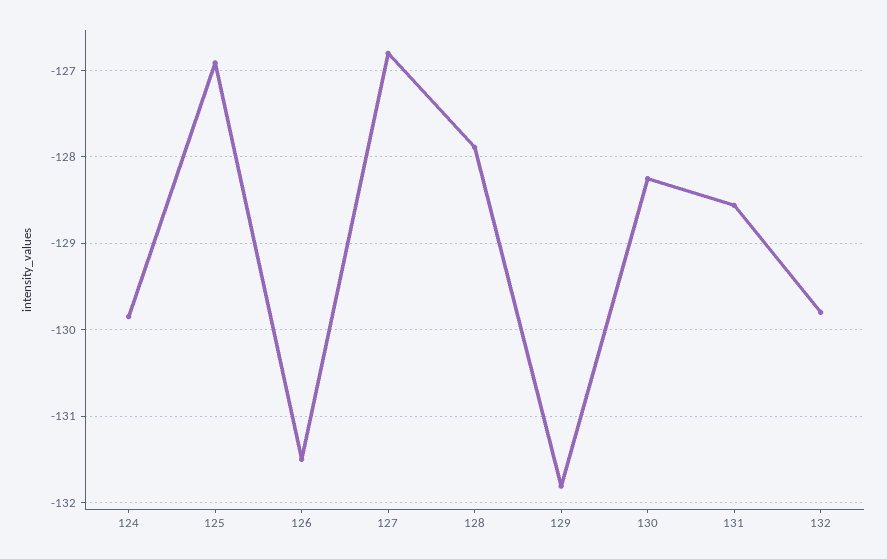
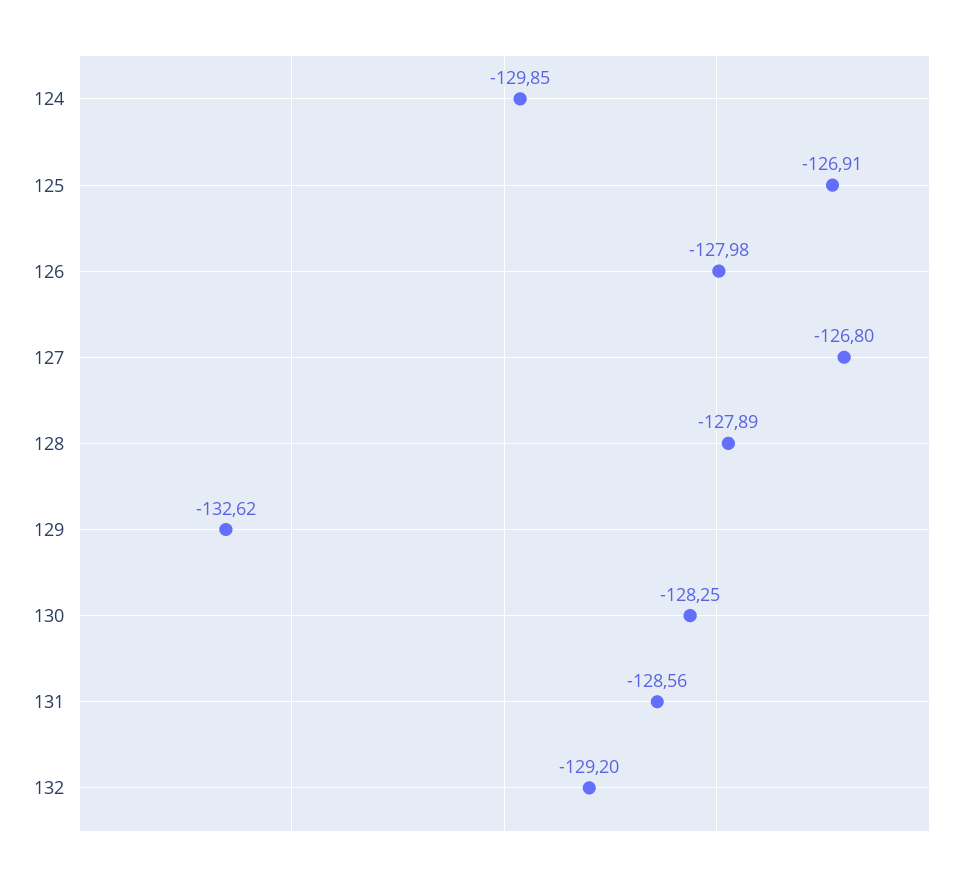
126: -131.5 -> -127.98
129: -131.8 -> -132.62
132: -129.8 -> -129.2

